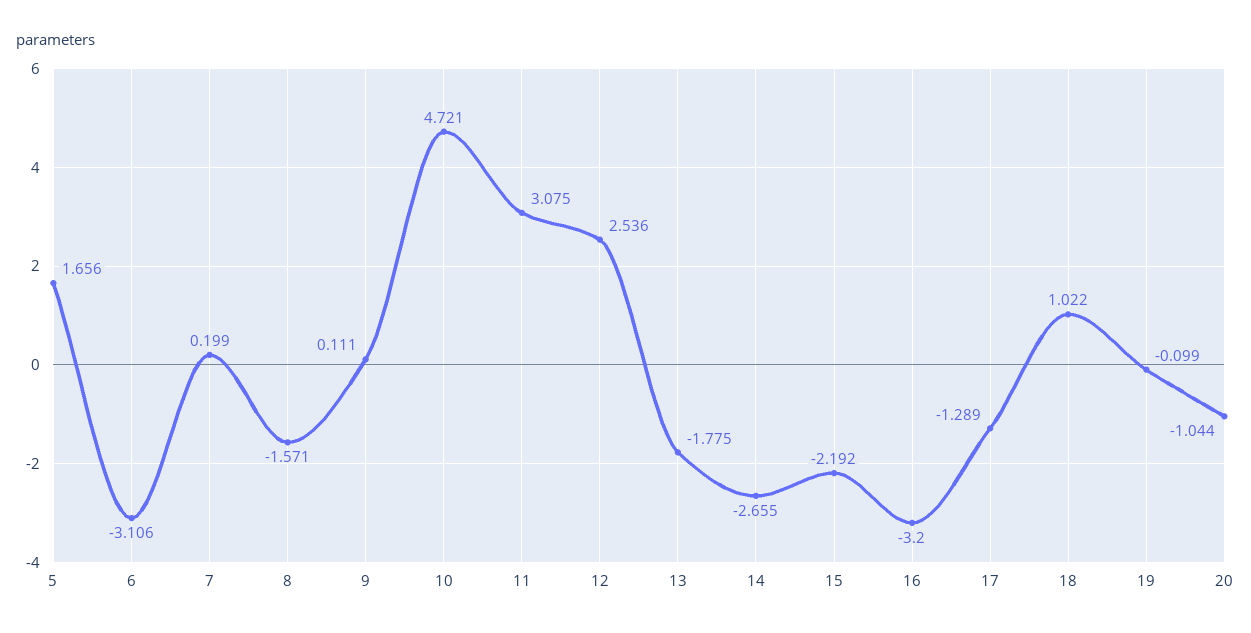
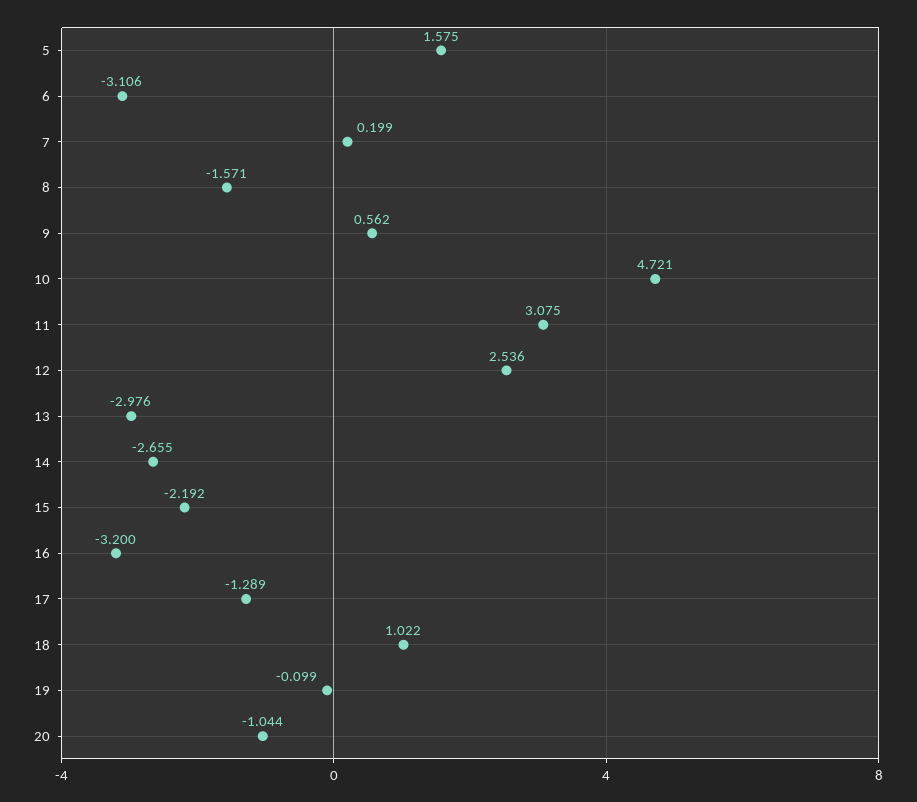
5: 1.656 -> 1.575
9: 0.111 -> 0.562
13: -1.775 -> -2.976

